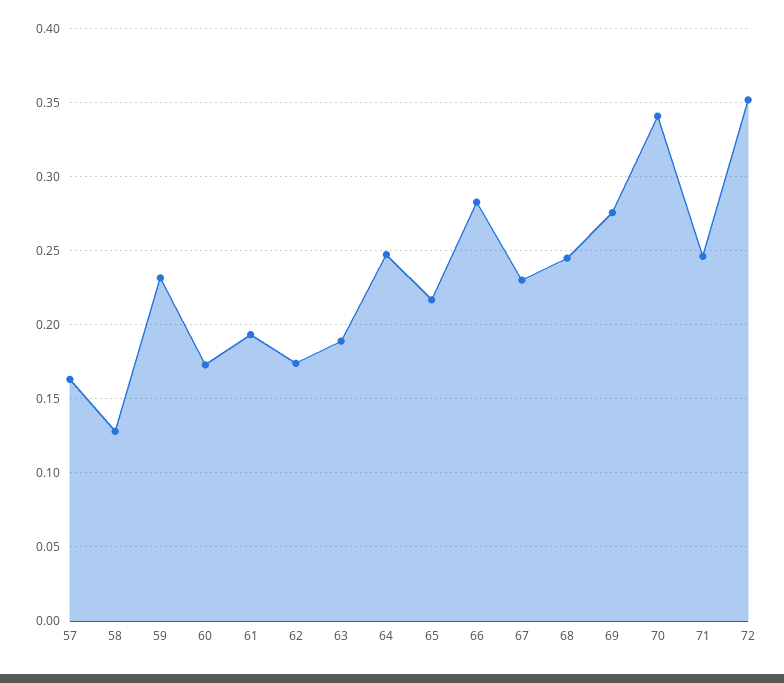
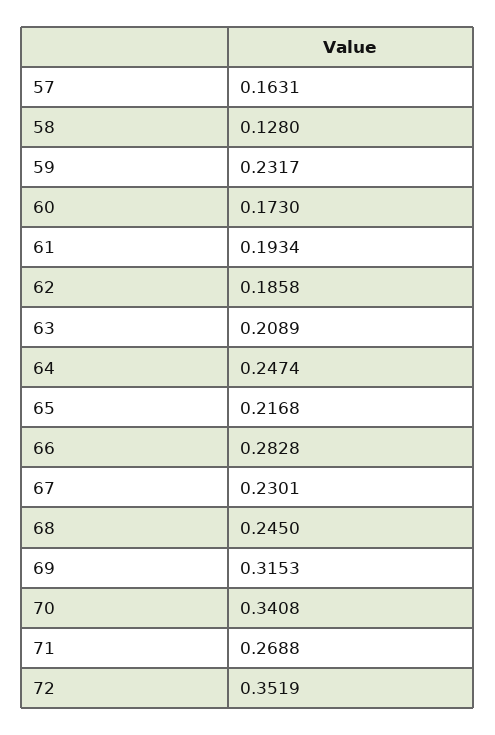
62: 0.175 -> 0.1858
63: 0.19 -> 0.2089
69: 0.275 -> 0.3153
71: 0.245 -> 0.2688

